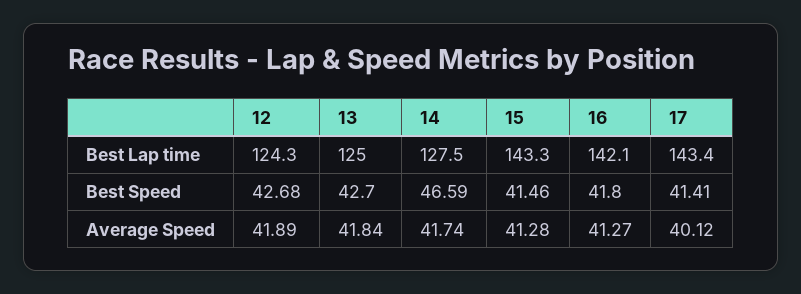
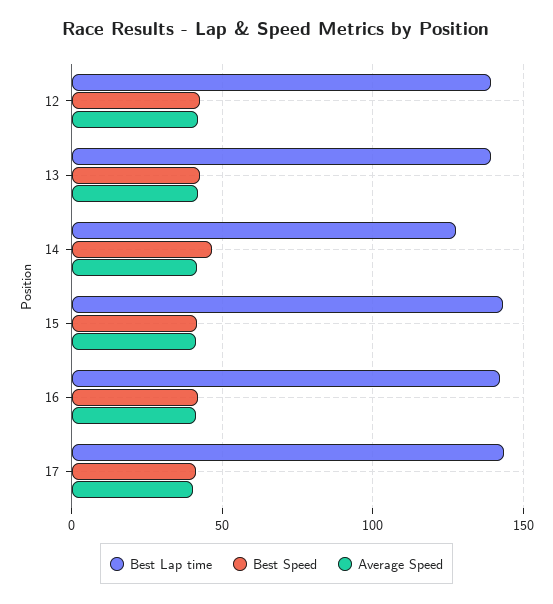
Best Lap time, 12: 124.3 -> 140
Best Lap time, 13: 125 -> 140

